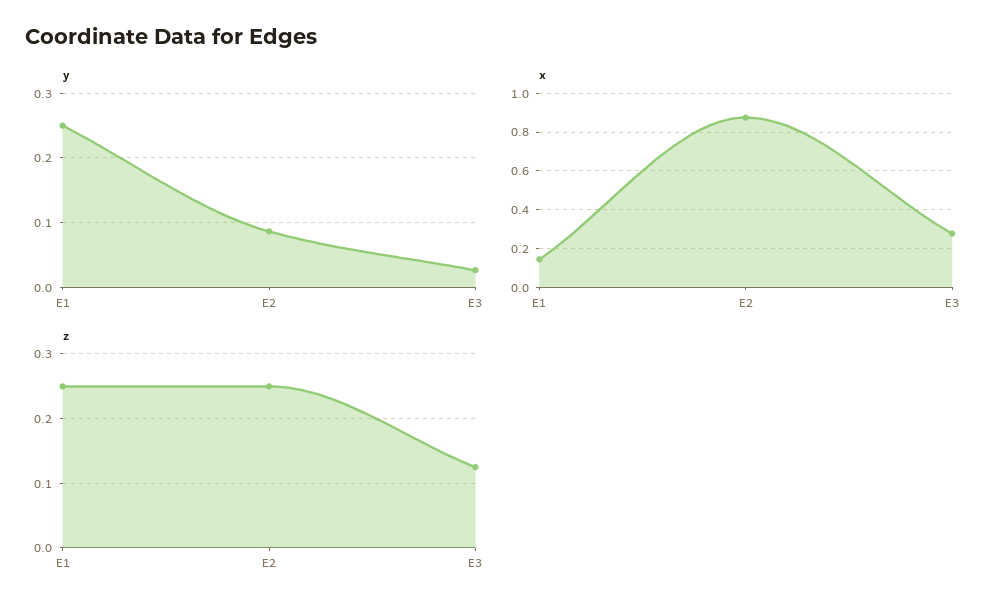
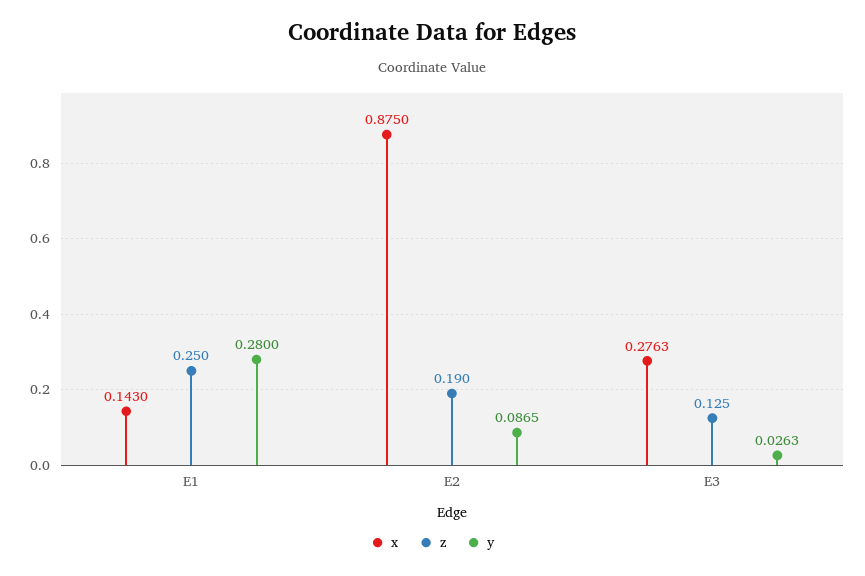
y, E1: 0.25 -> 0.28
z, E2: 0.25 -> 0.19

